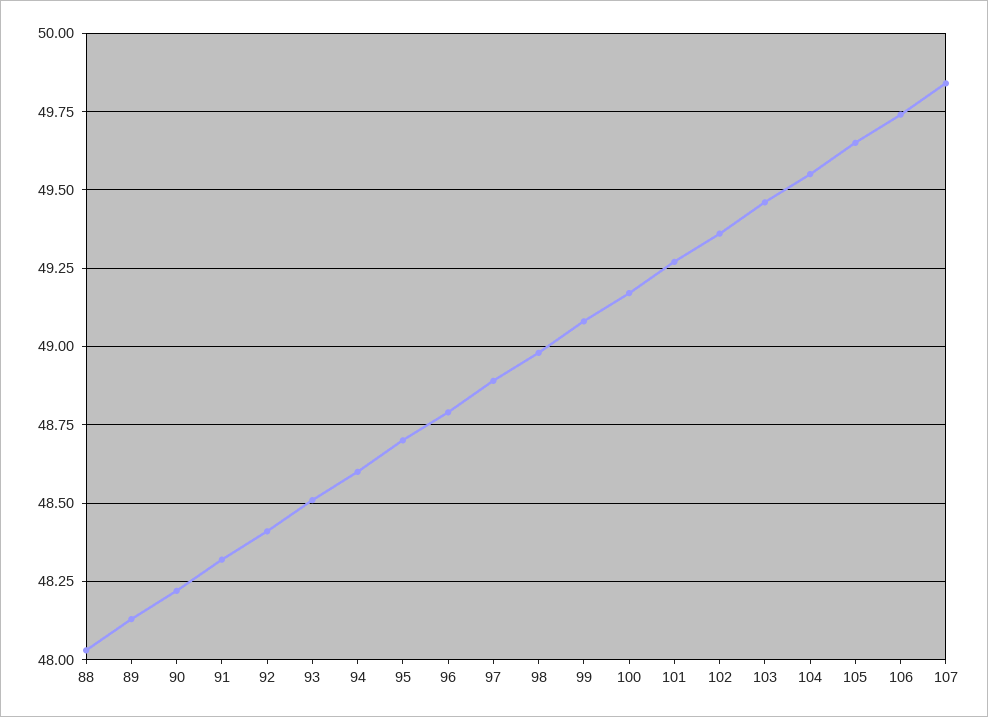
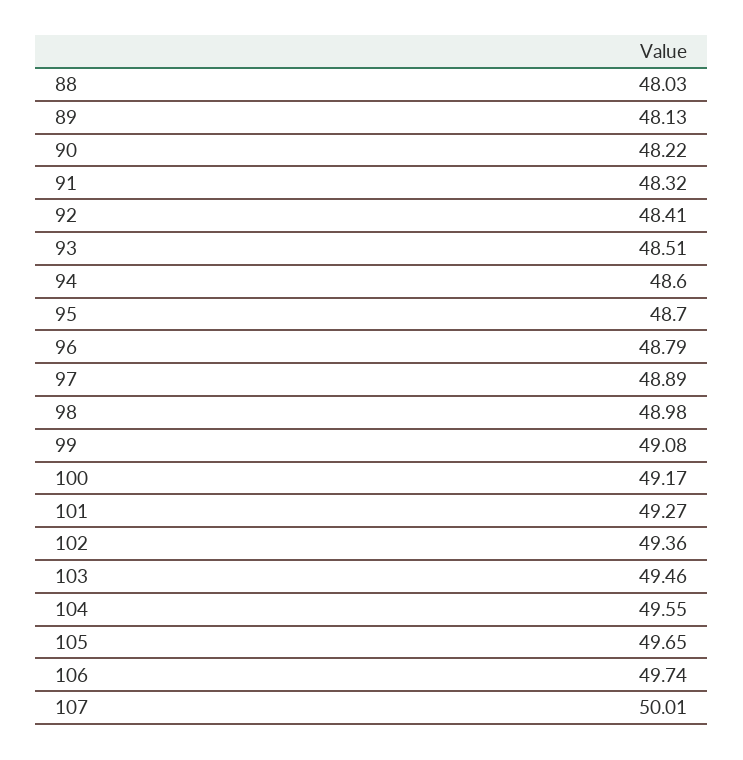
107: 49.85 -> 50.01

